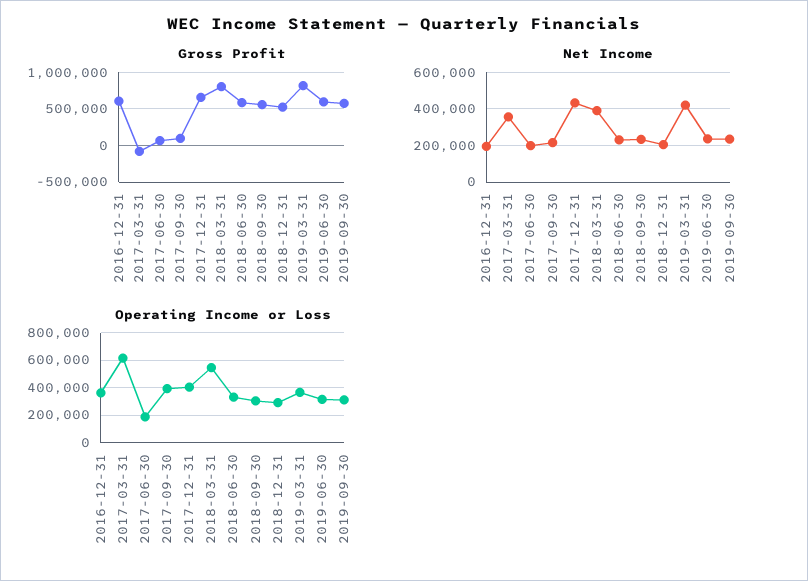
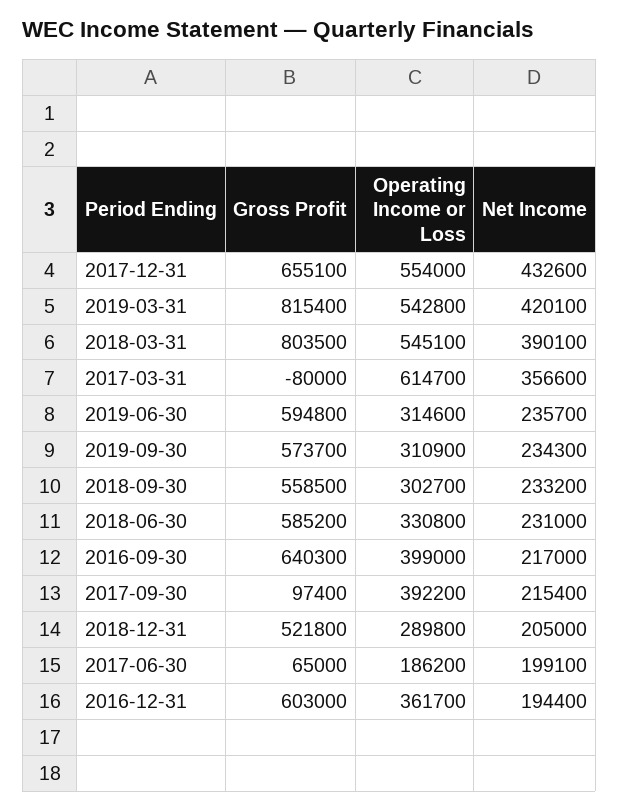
Operating Income or Loss, 2017-12-31: 400000 -> 554000
Operating Income or Loss, 2019-03-31: 350000 -> 542800
Gross Profit, 2016-09-30: none -> 640300
Operating Income or Loss, 2016-09-30: none -> 399000
Net Income, 2016-09-30: none -> 217000

